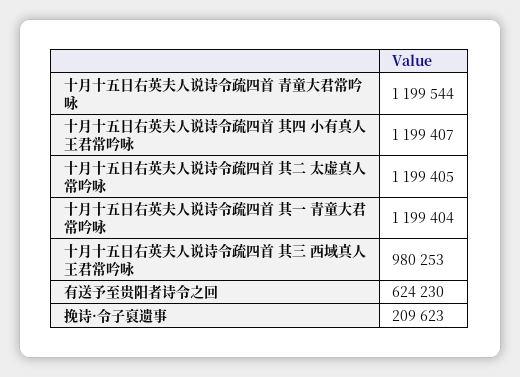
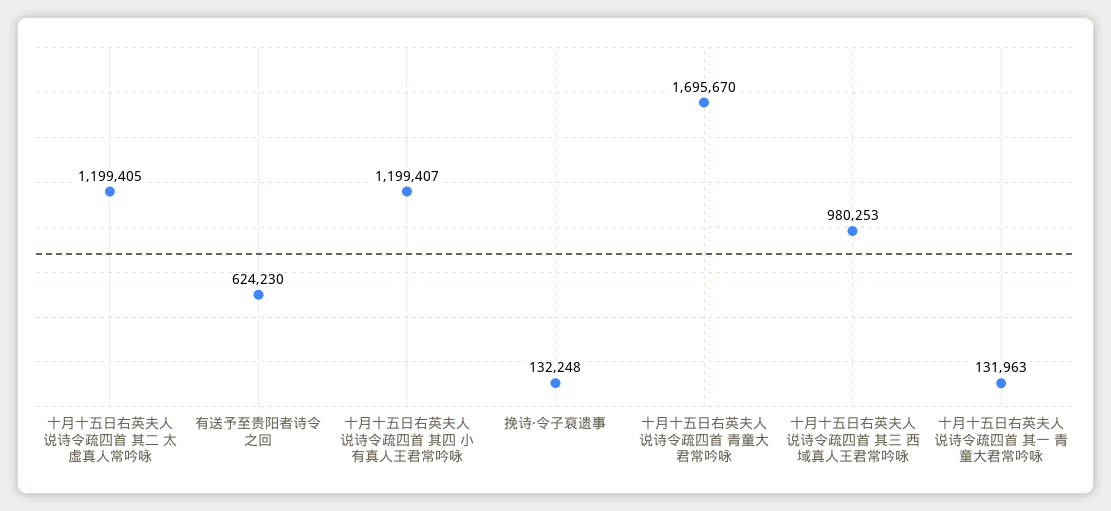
十月十五日右英夫人说诗令疏四首 青童大君常吟咏: 1199544 -> 1695670
十月十五日右英夫人说诗令疏四首 其一 青童大君常吟咏: 1199404 -> 131963
挽诗·令子裒遗事: 209623 -> 132248

